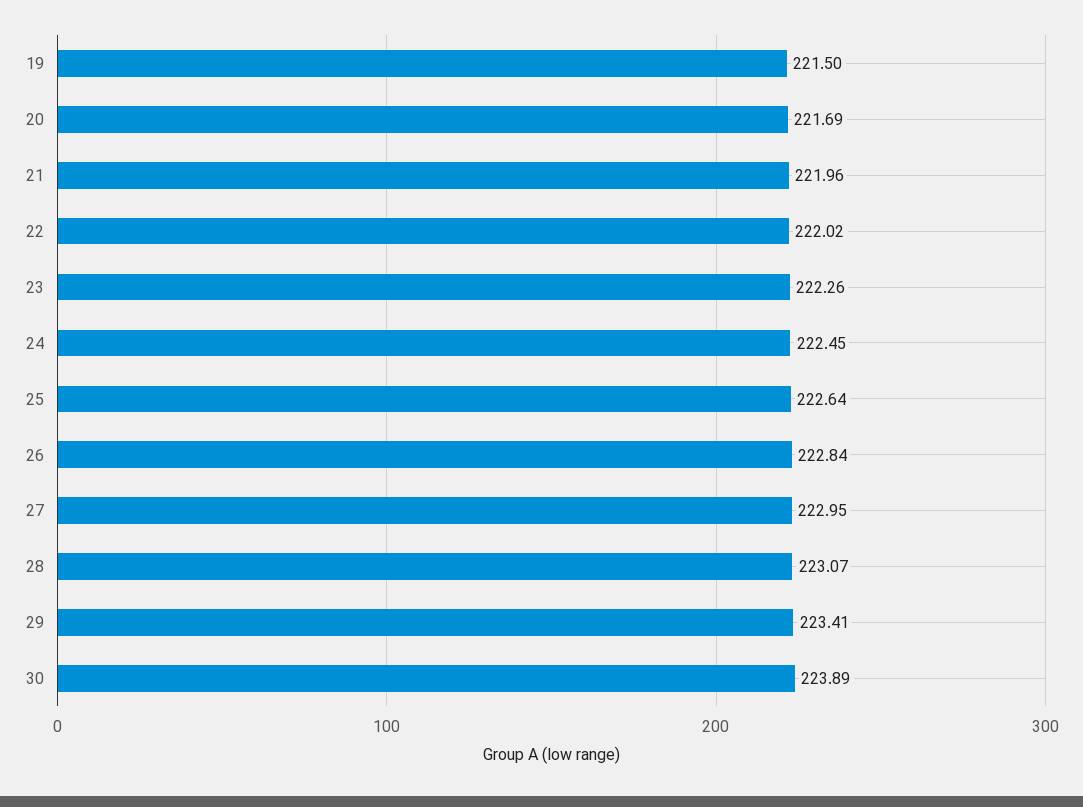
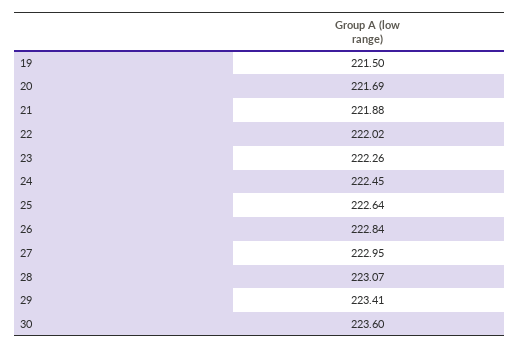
21: 221.96 -> 221.88
30: 223.89 -> 223.6

